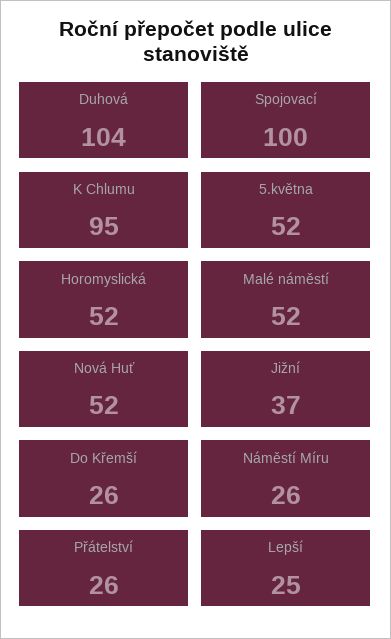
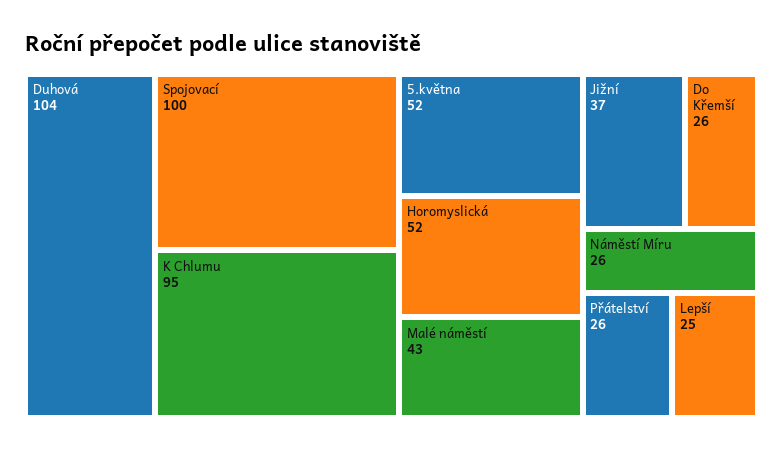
Malé náměstí: 52 -> 43
Nová Huť: 52 -> none

